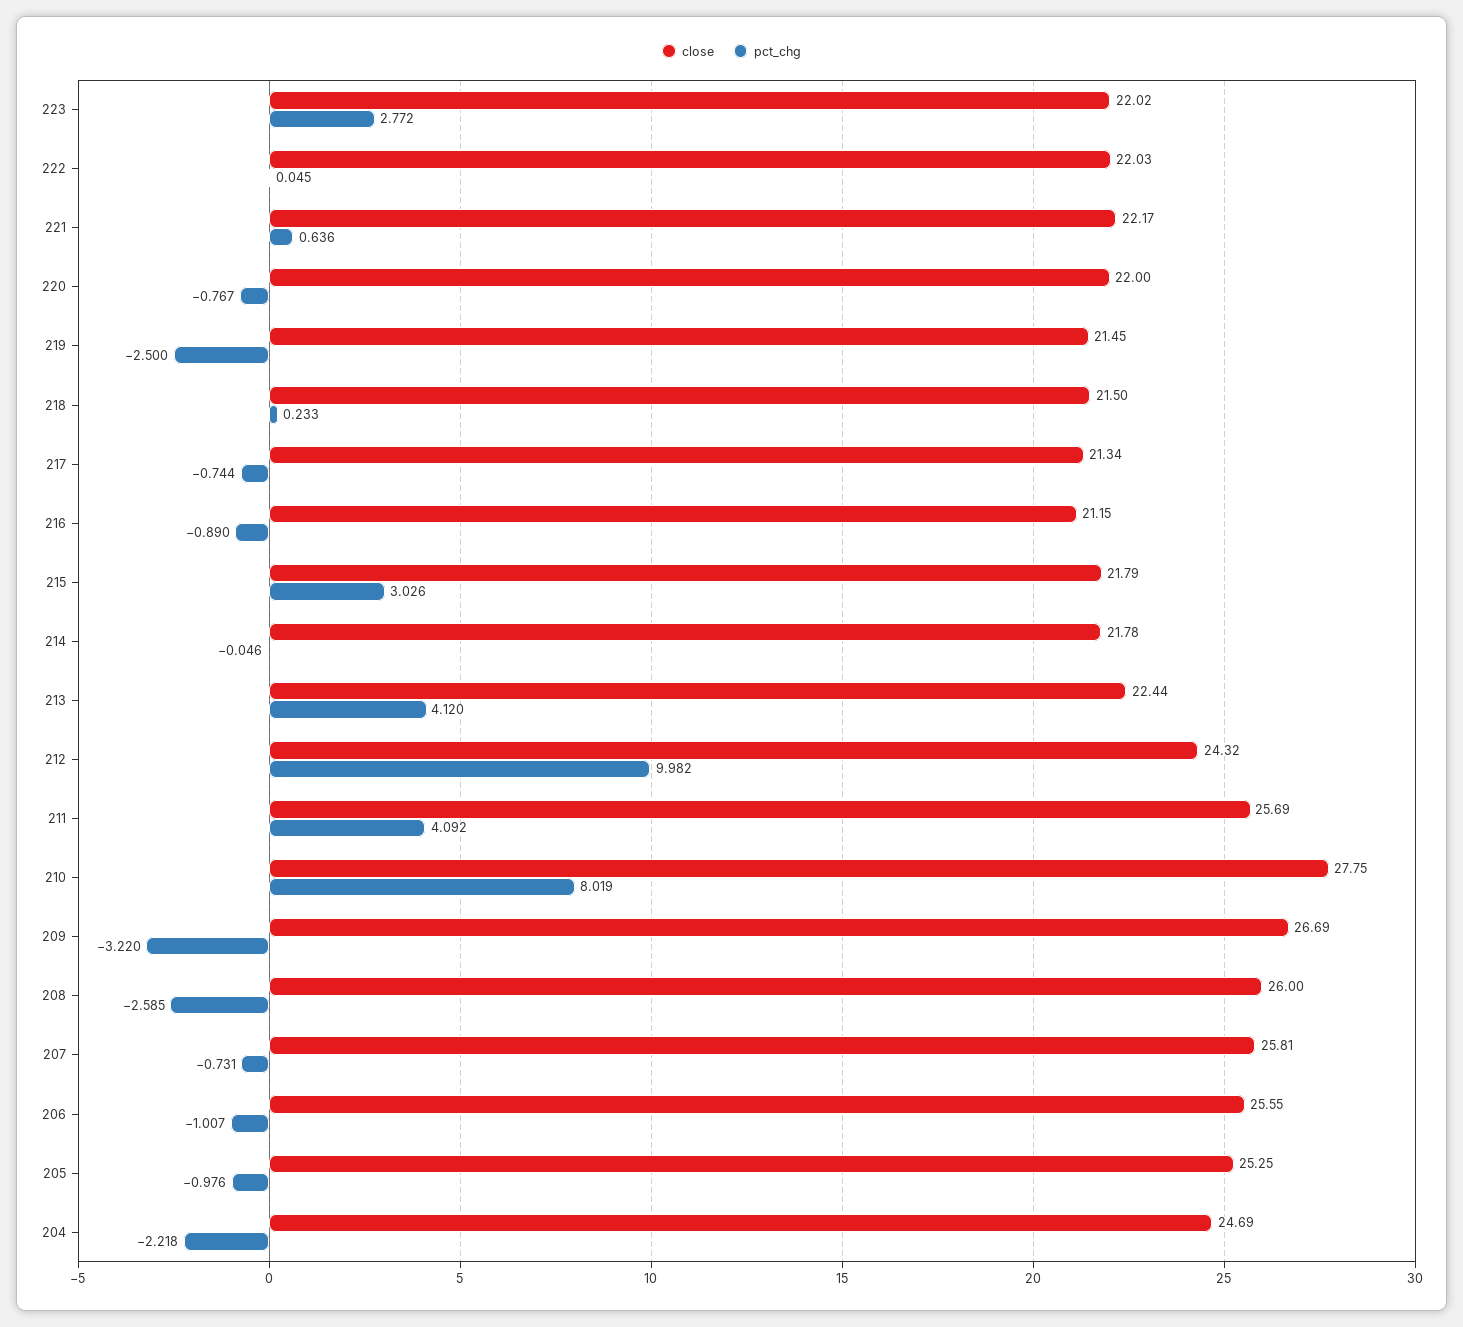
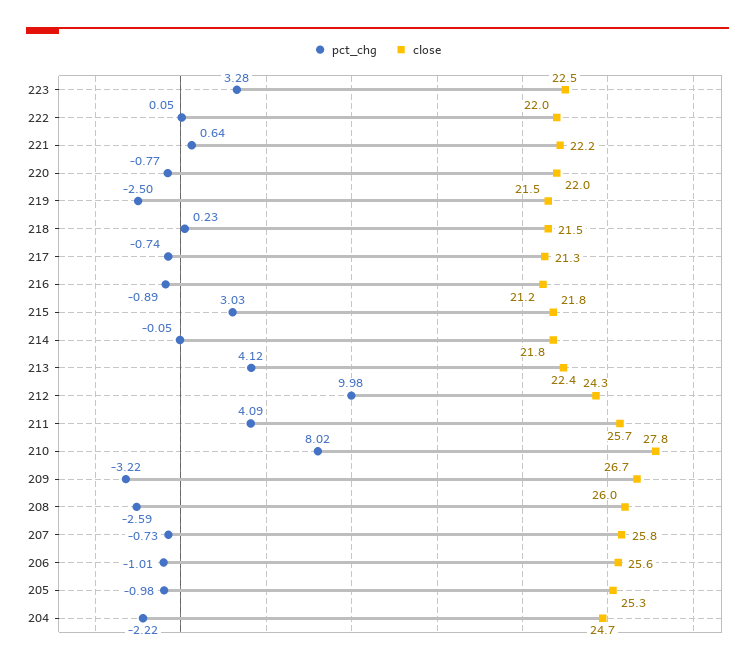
close, 223: 22.02 -> 22.5
pct_chg, 223: 2.772 -> 3.28

